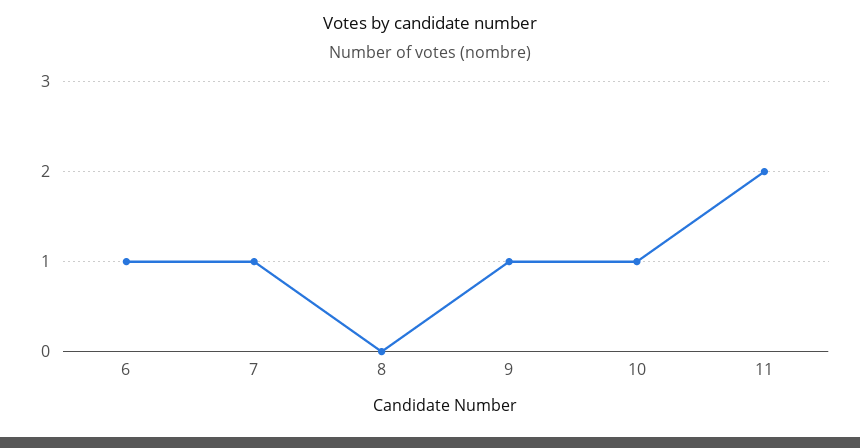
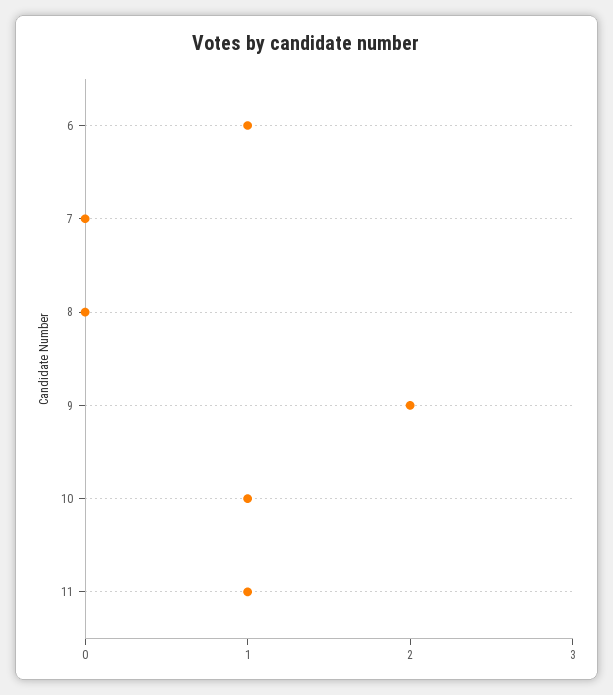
7: 1 -> 0
9: 1 -> 2
11: 2 -> 1

